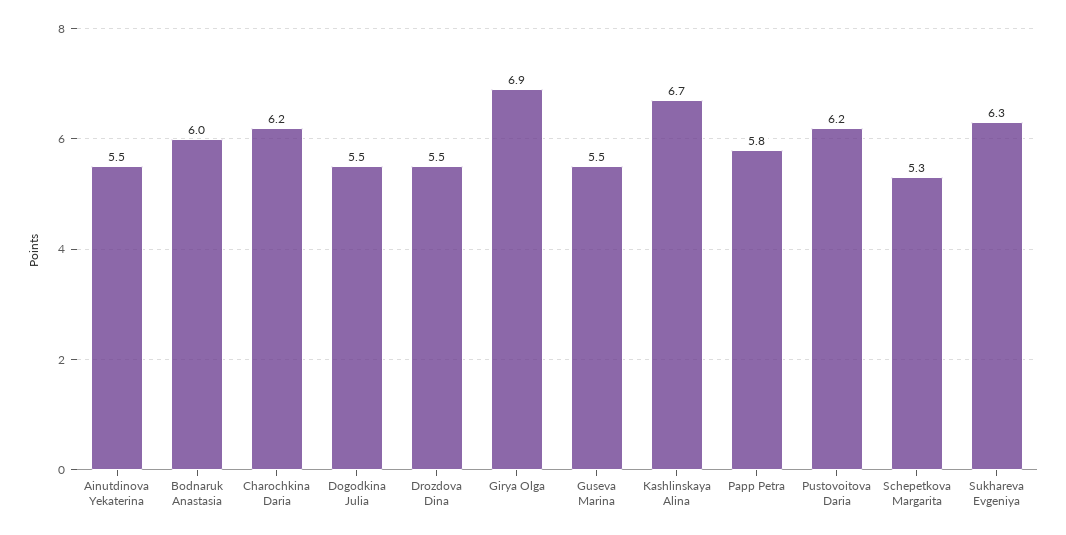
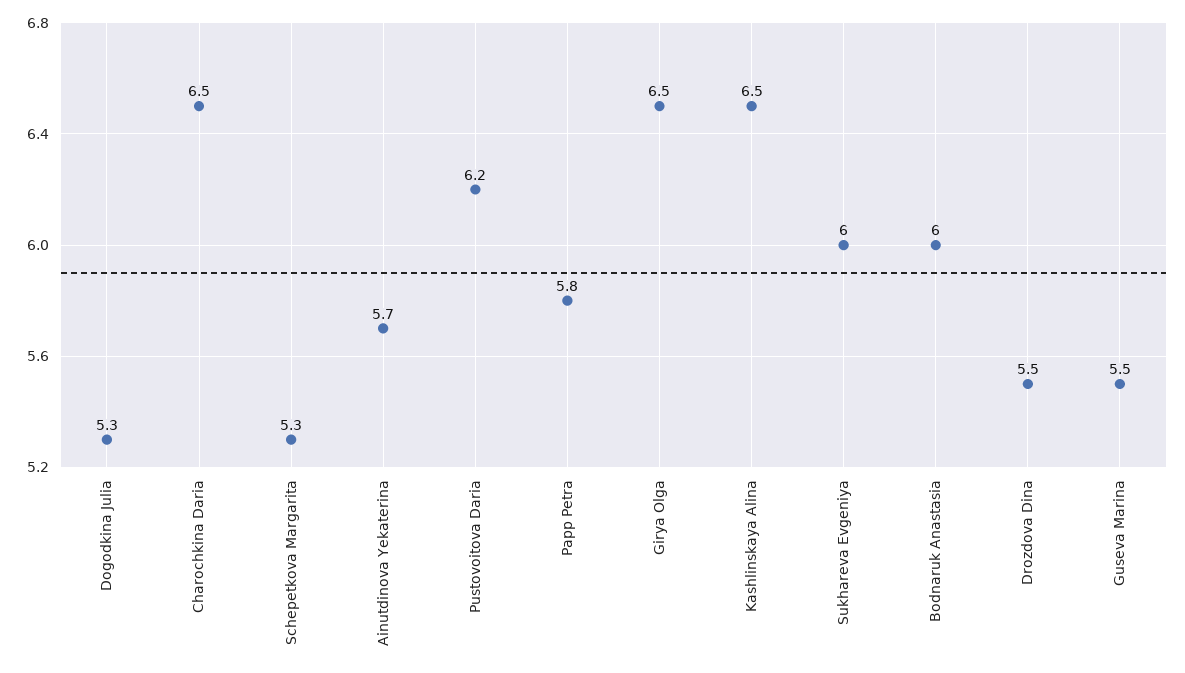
Ainutdinova Yekaterina: 5.5 -> 5.7
Charochkina Daria: 6.2 -> 6.5
Dogodkina Julia: 5.5 -> 5.3
Girya Olga: 6.9 -> 6.5
Kashlinskaya Alina: 6.7 -> 6.5
Sukhareva Evgeniya: 6.3 -> 6

